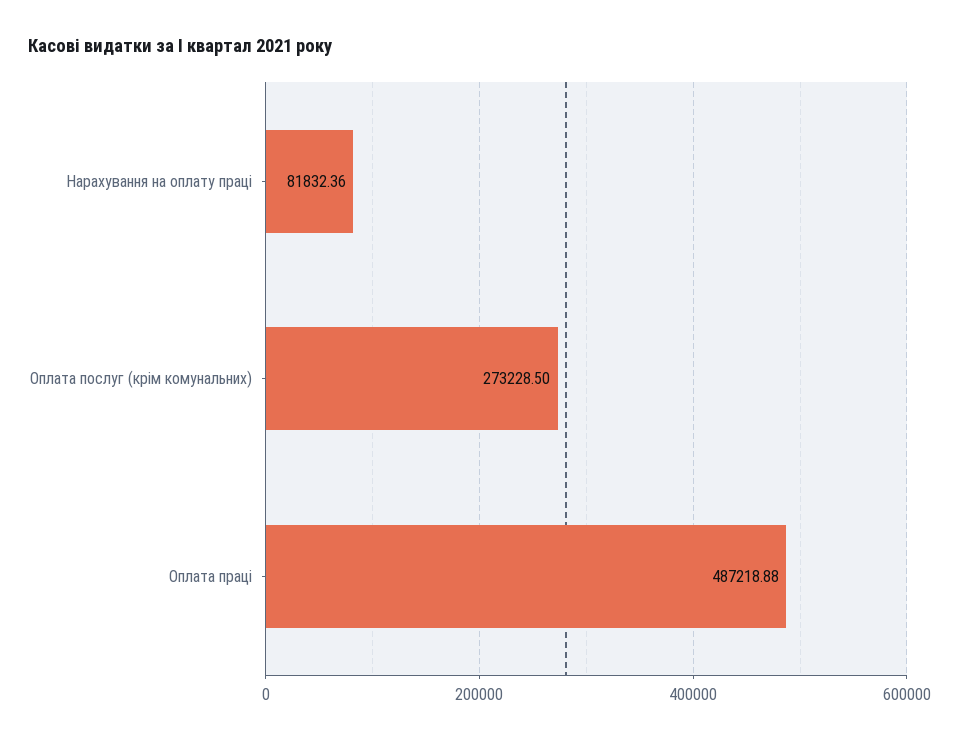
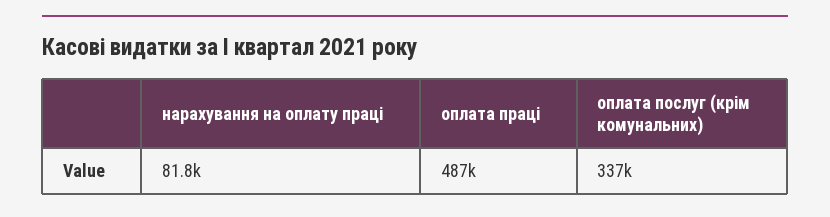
Оплата послуг (крім комунальних): 273228.5 -> 337000

